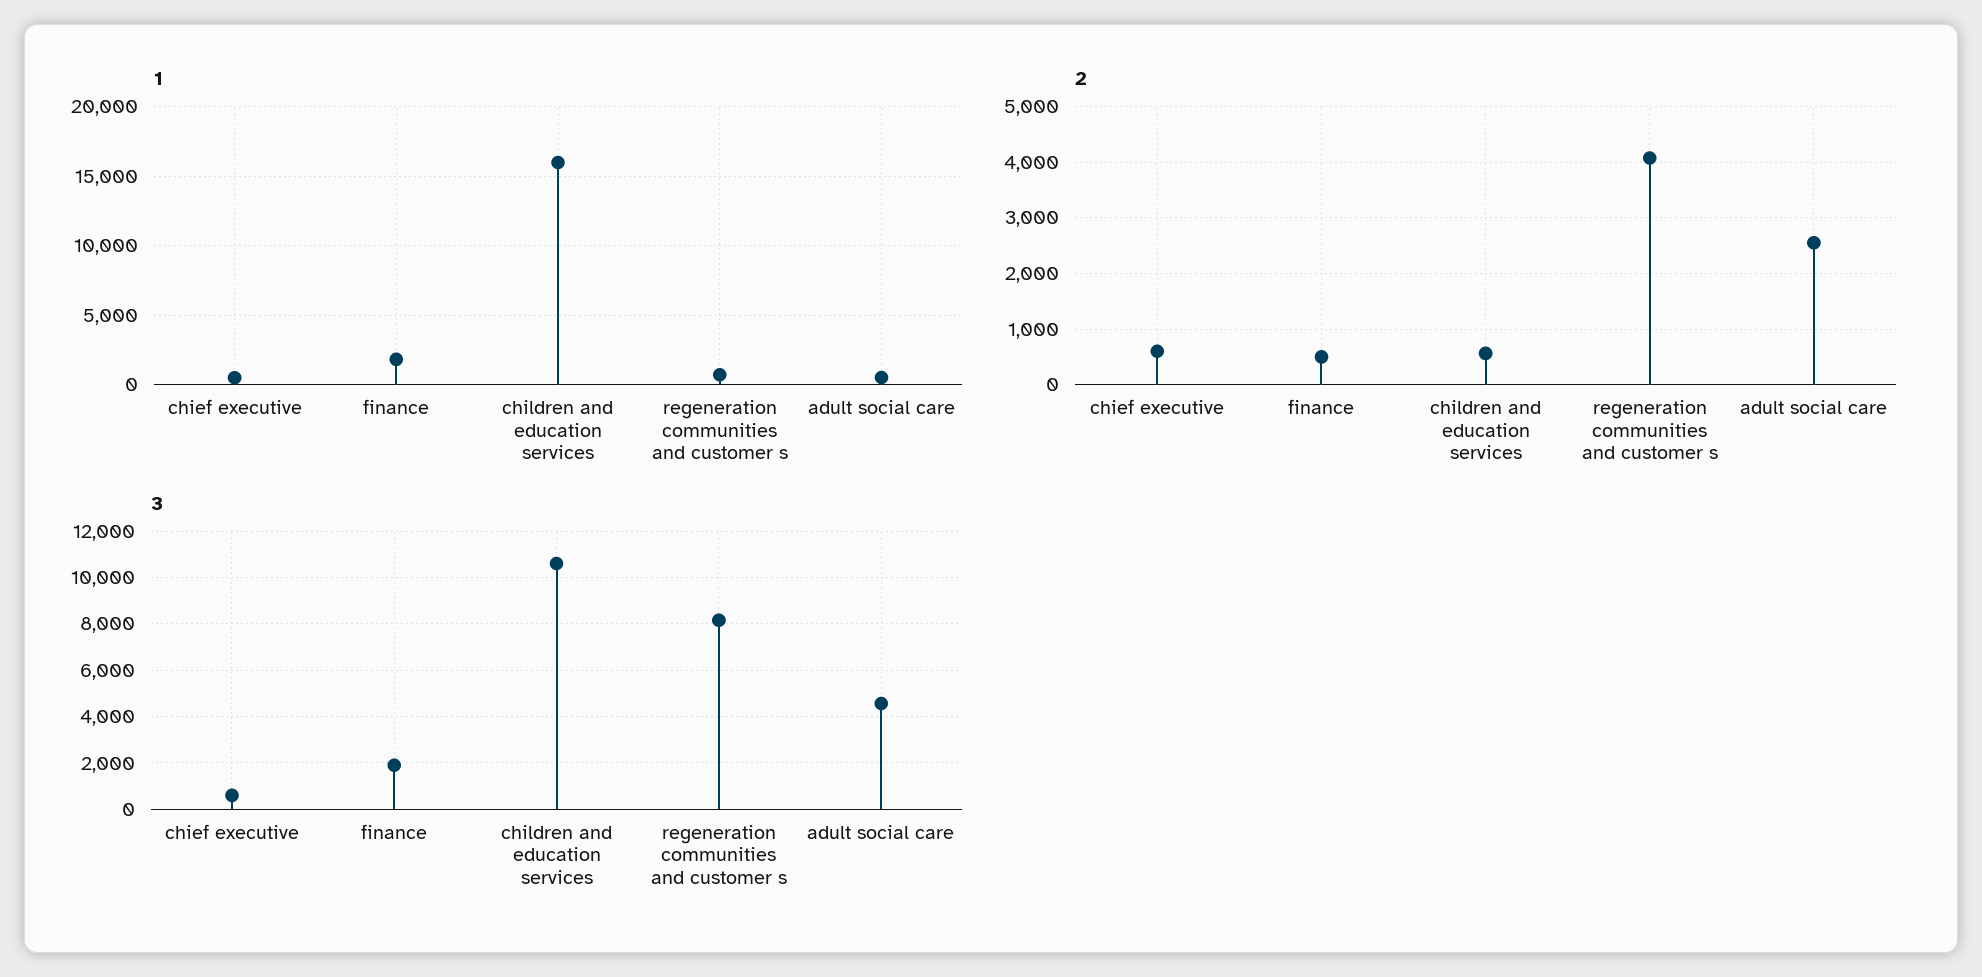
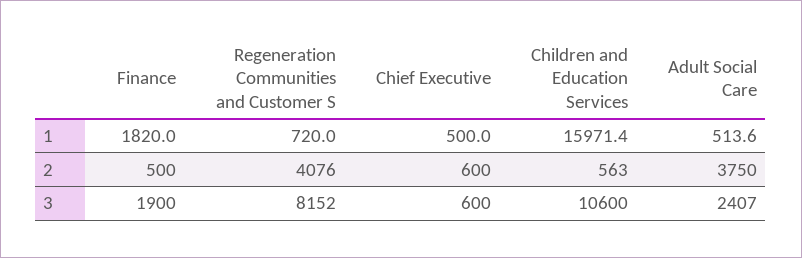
2, adult social care: 2600 -> 3750
3, adult social care: 4500 -> 2407

